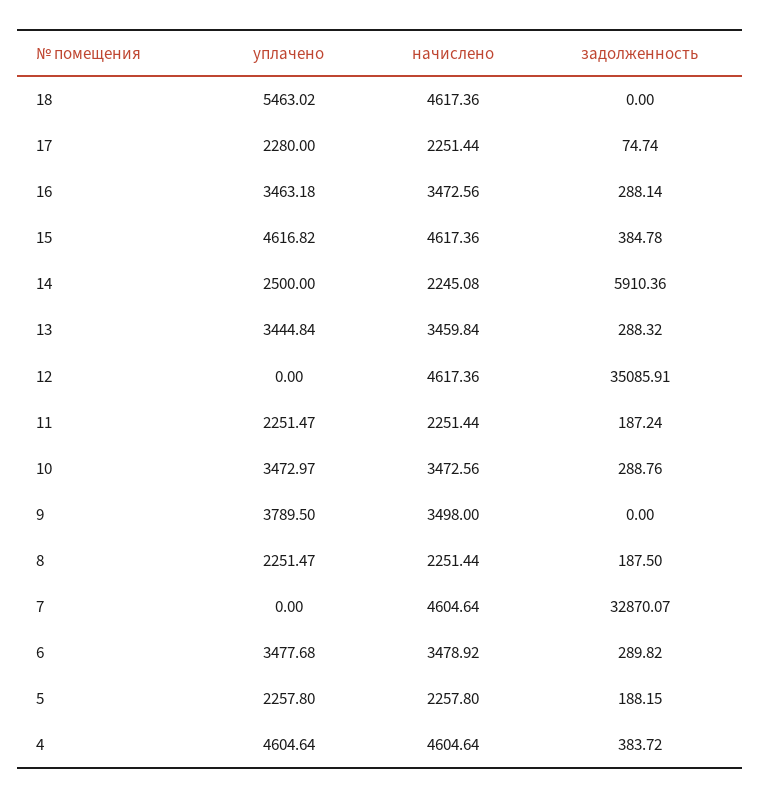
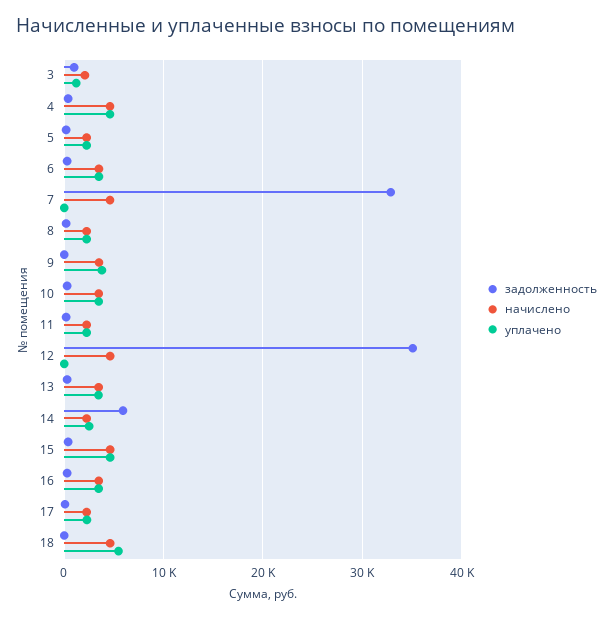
задолженность, 3: none -> 1000
начислено, 3: none -> 2000
уплачено, 3: none -> 1000

